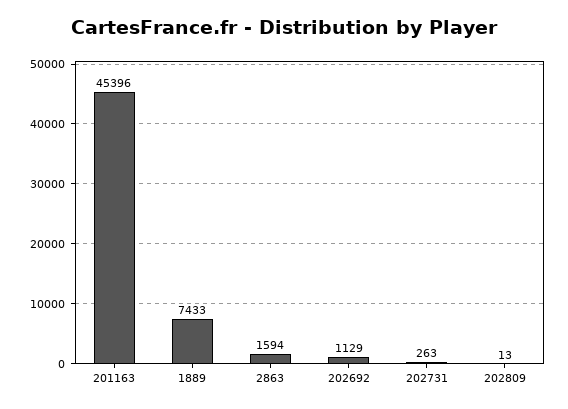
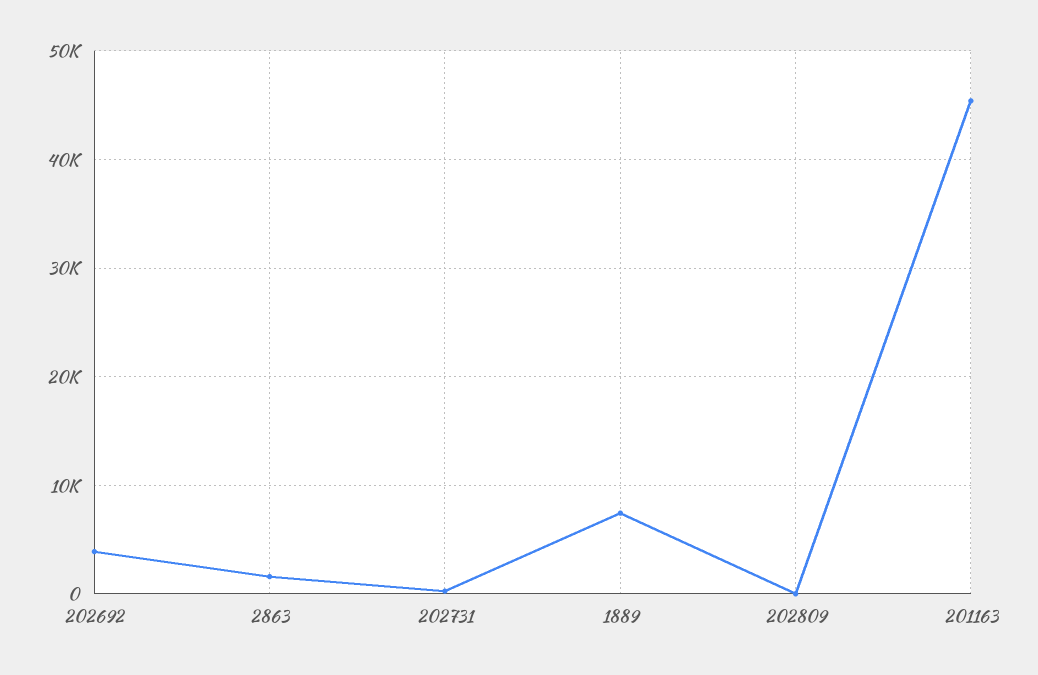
202692: 1129 -> 4000

